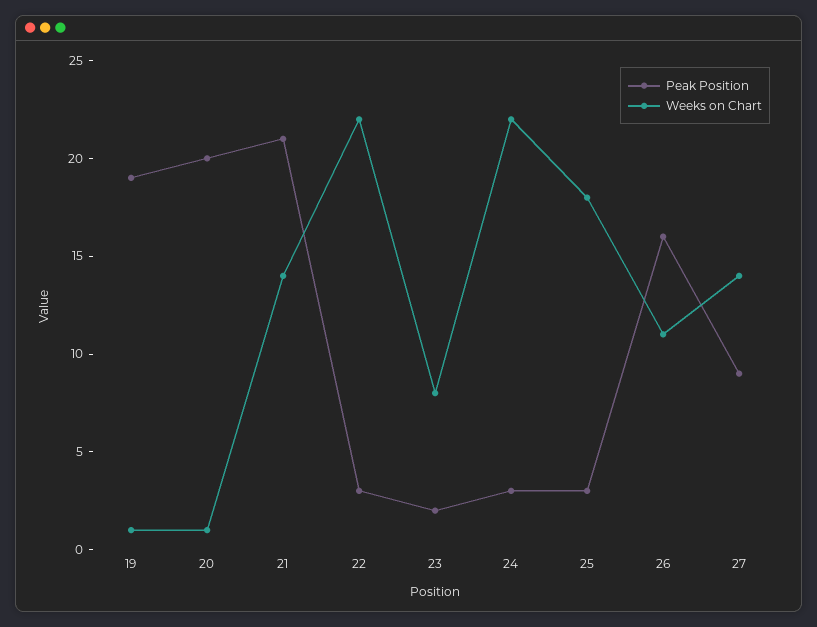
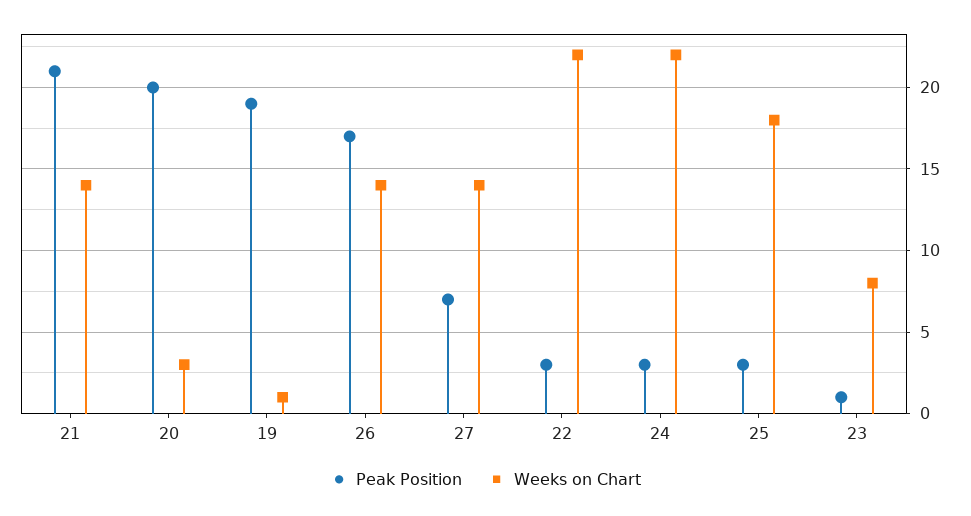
Weeks on Chart, 20: 1 -> 3
Peak Position, 23: 2 -> 1
Peak Position, 26: 16 -> 17
Weeks on Chart, 26: 11 -> 14
Peak Position, 27: 9 -> 7

